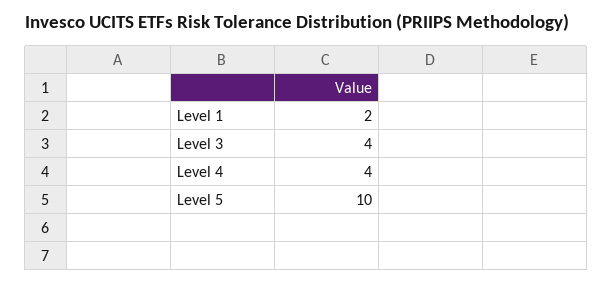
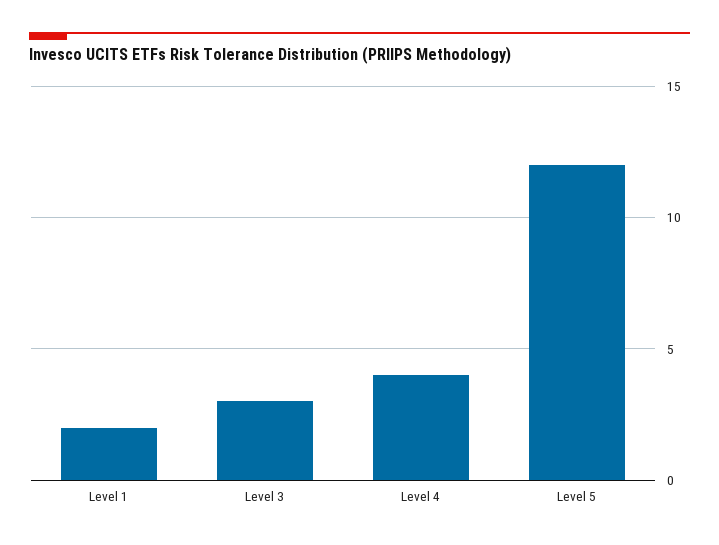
Level 3: 4 -> 3
Level 5: 10 -> 12

